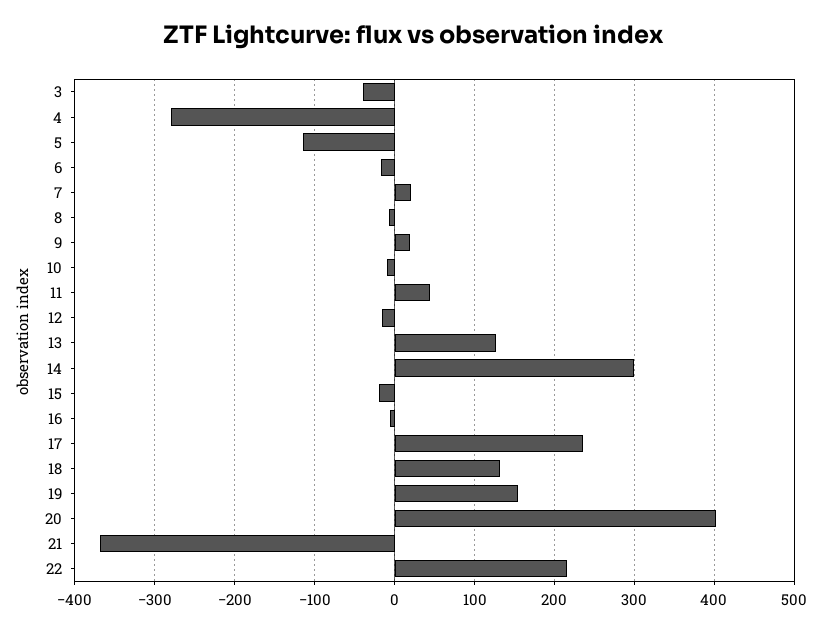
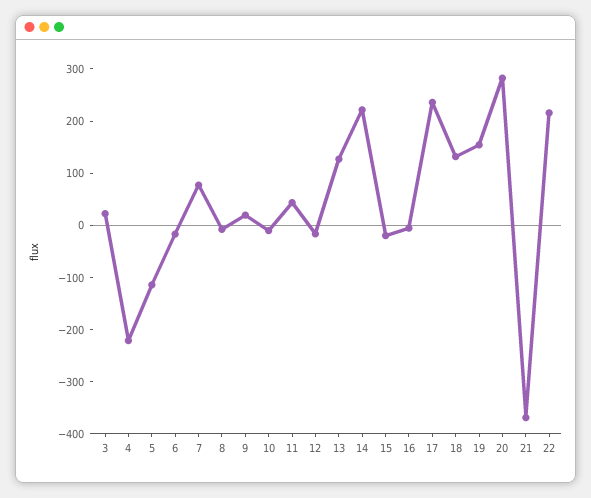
3: -40 -> 20
4: -280 -> -220
7: 20 -> 80
14: 300 -> 220
20: 400 -> 280

